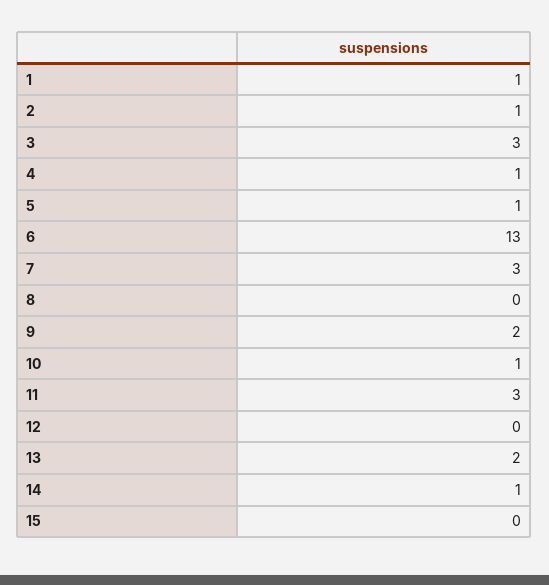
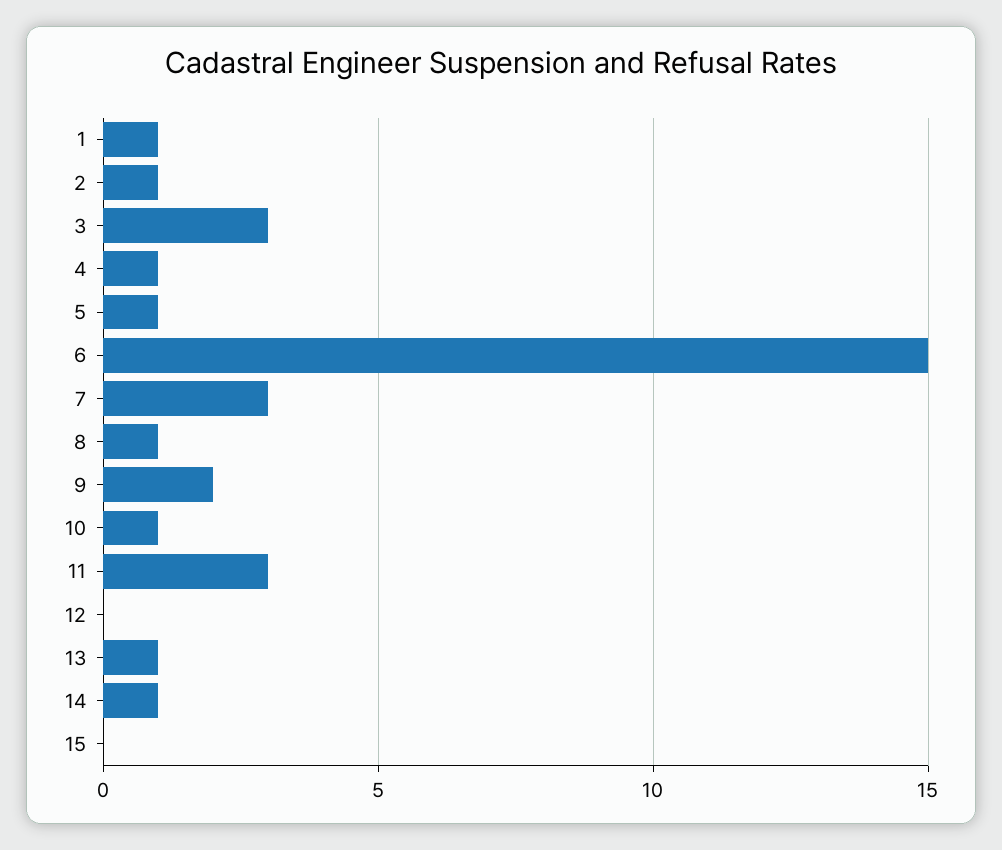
6: 13 -> 15
8: 0 -> 1
13: 2 -> 1

